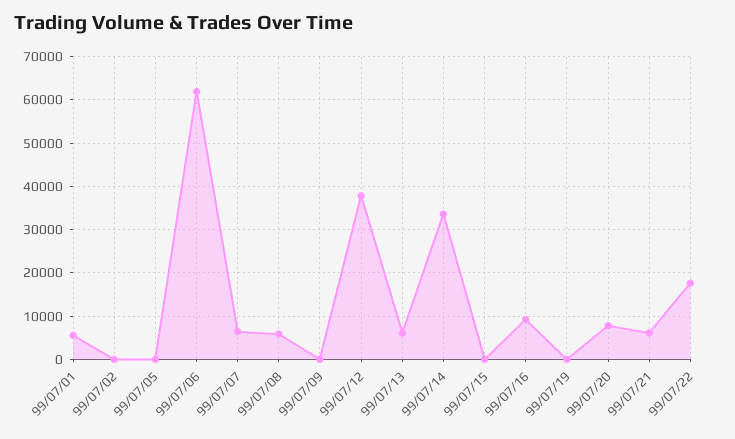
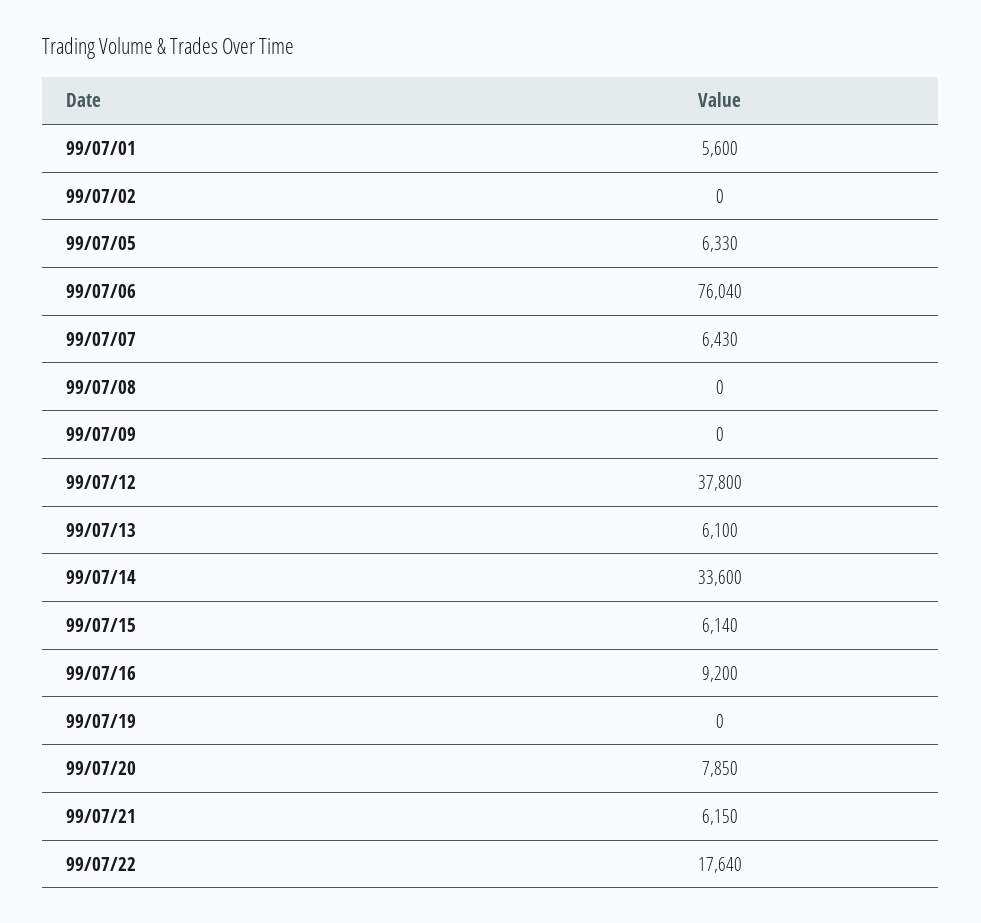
99/07/05: 0 -> 6330
99/07/06: 62000 -> 76040
99/07/08: 6000 -> 0
99/07/15: 0 -> 6140

